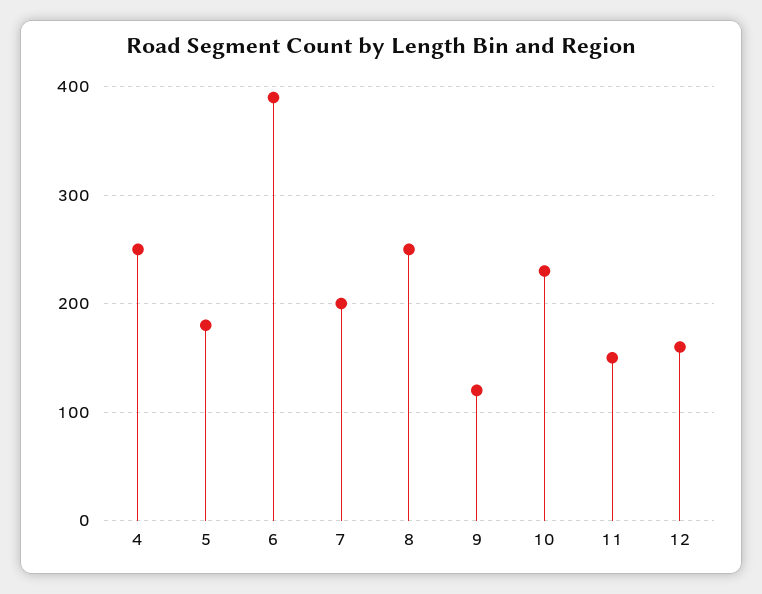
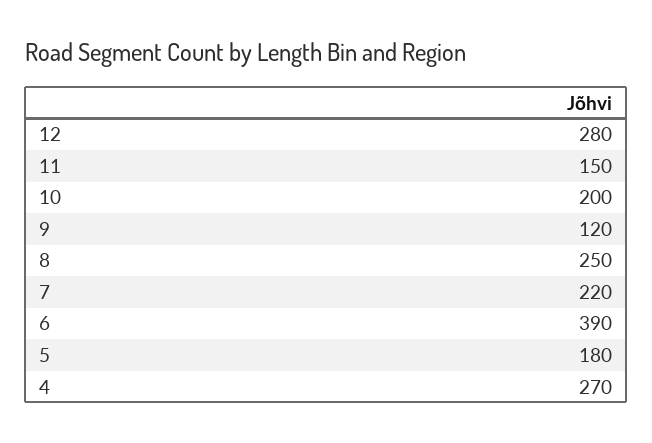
4: 250 -> 270
7: 200 -> 220
10: 230 -> 200
12: 160 -> 280

